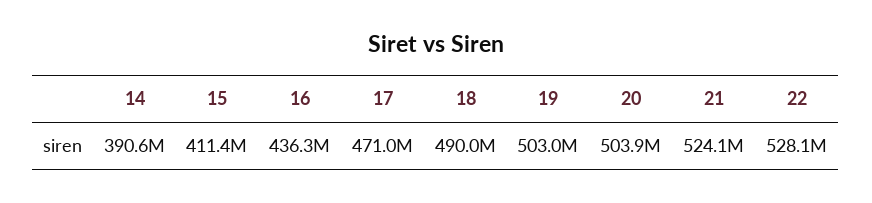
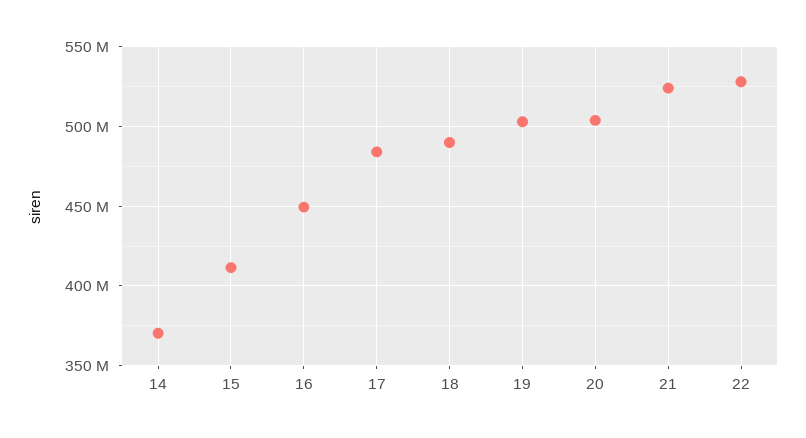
14: 390600000 -> 370000000
16: 436300000 -> 450000000
17: 471000000 -> 485000000

